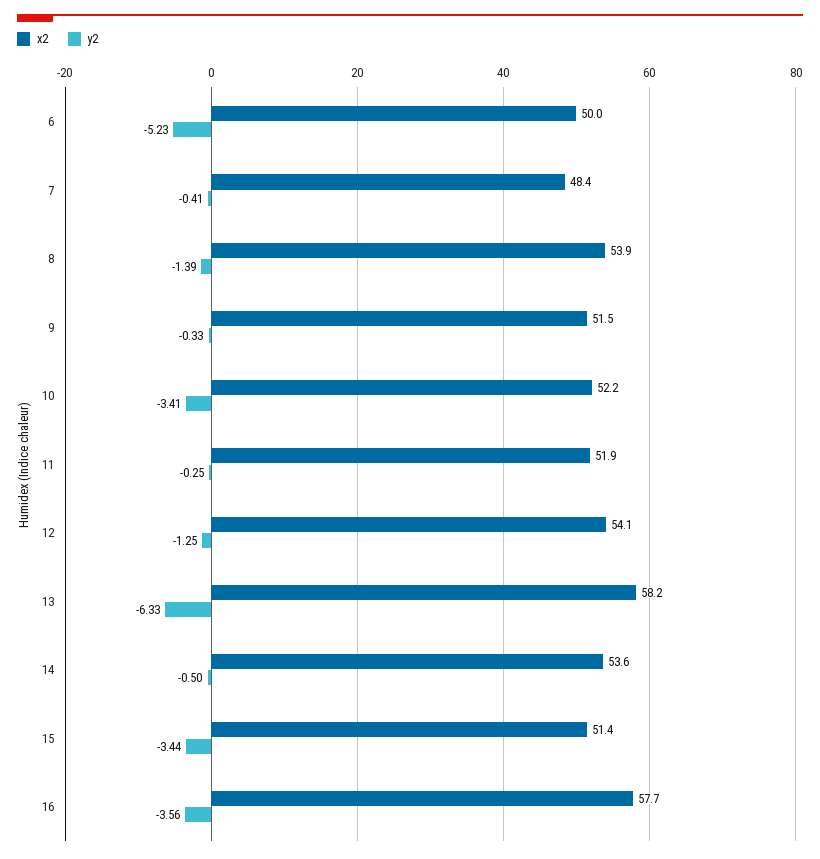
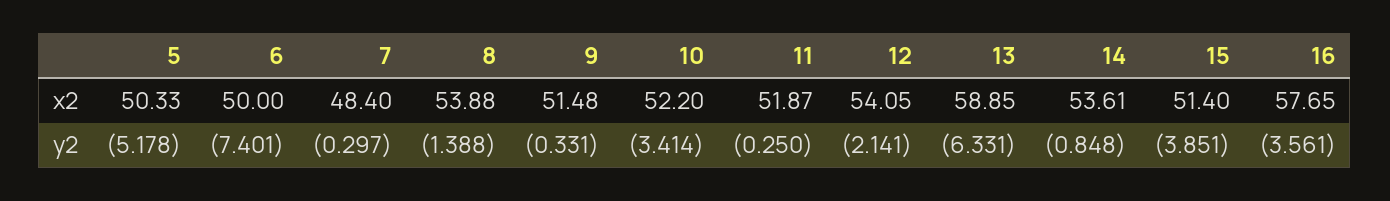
y2, 6: -5.23 -> -7.401
y2, 7: -0.41 -> -0.297
y2, 12: -1.25 -> -2.141
x2, 13: 58.2 -> 58.85
y2, 14: -0.5 -> -0.848
y2, 15: -3.44 -> -3.851
x2, 5: none -> 50.33
y2, 5: none -> -5.178

